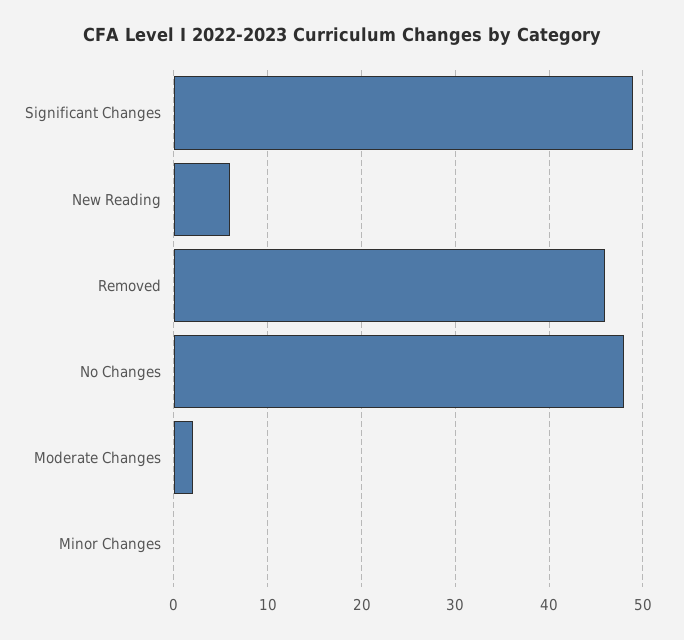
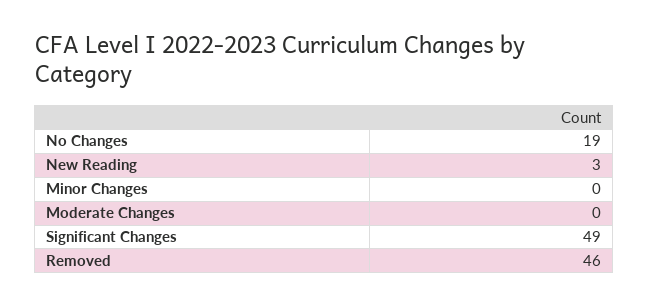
New Reading: 6 -> 3
No Changes: 48 -> 19
Moderate Changes: 2 -> 0

